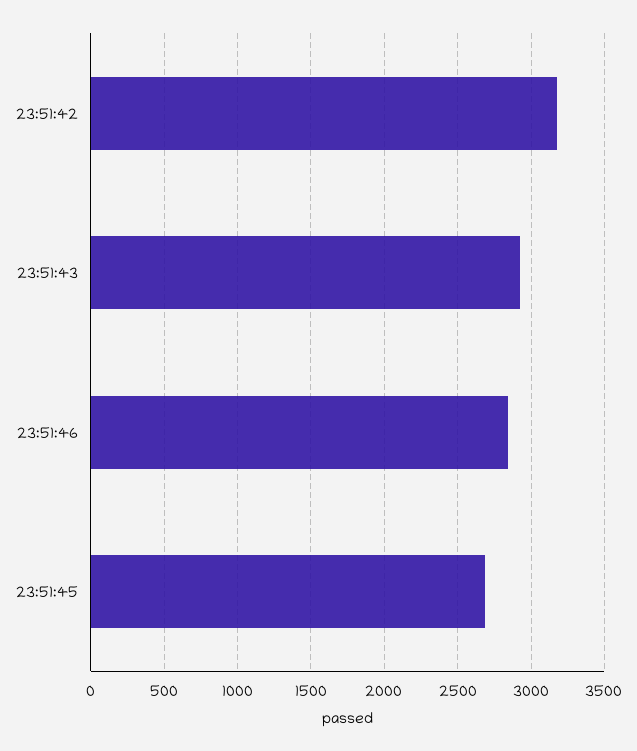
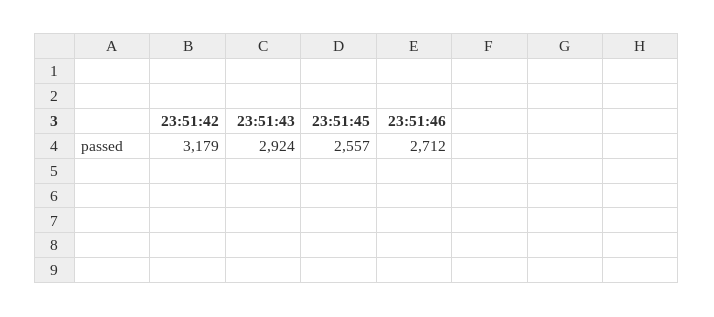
23:51:46: 2850 -> 2712
23:51:45: 2700 -> 2557

